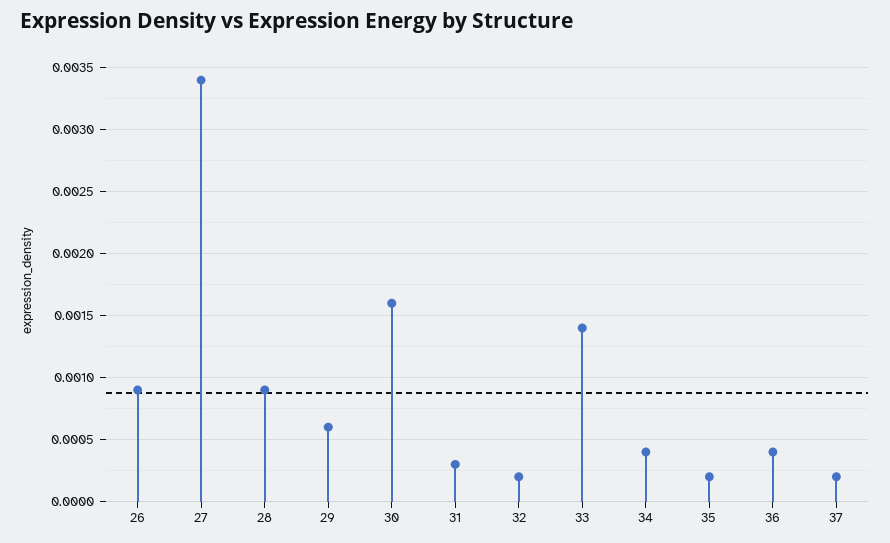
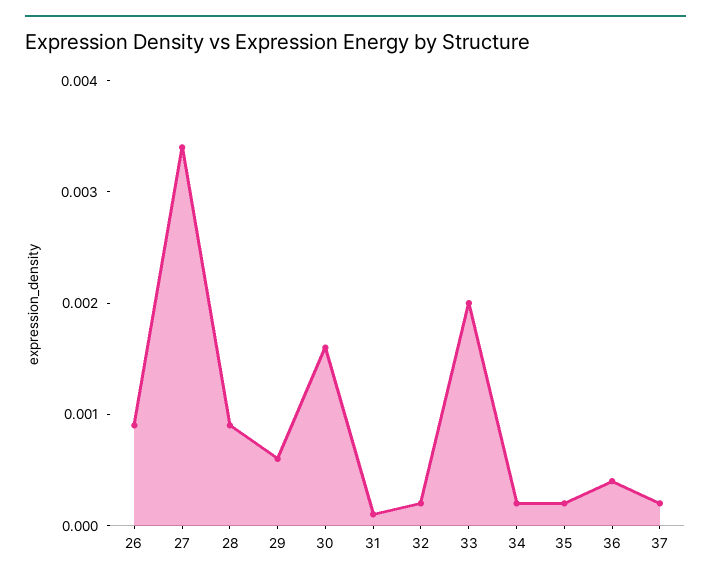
31: 0.0003 -> 0.0001
33: 0.0014 -> 0.002
34: 0.0004 -> 0.0002

